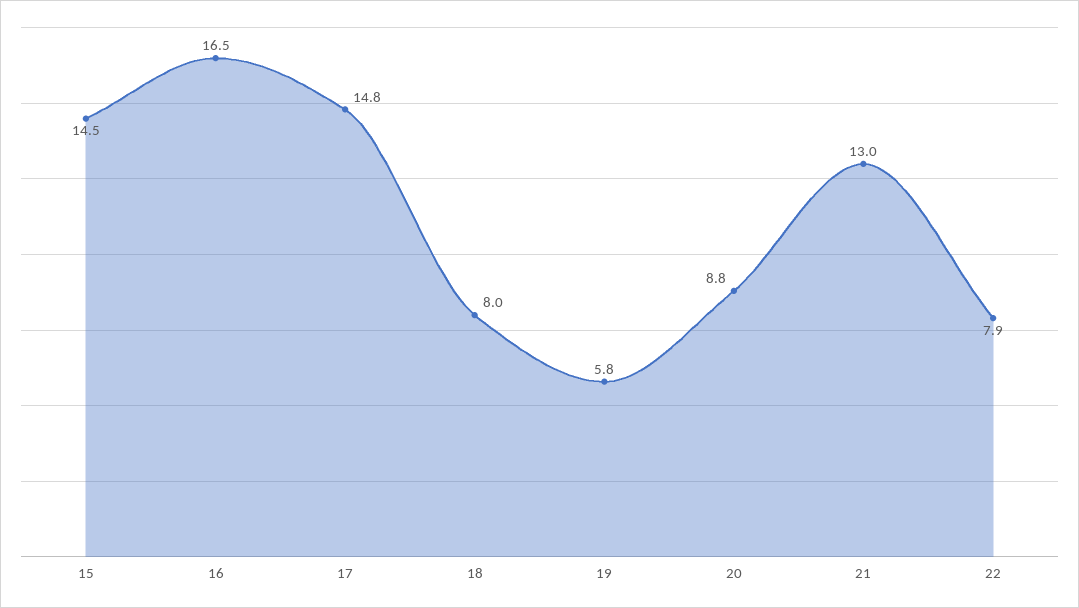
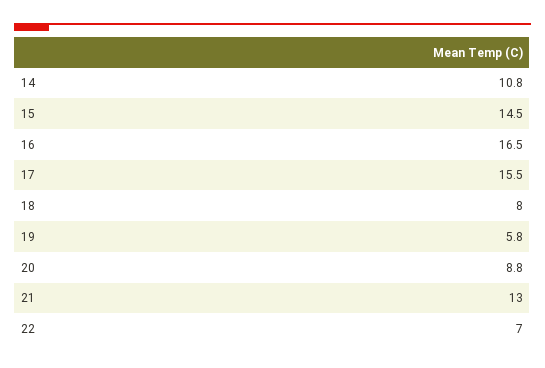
17: 14.8 -> 15.5
22: 7.9 -> 7
14: none -> 10.8

